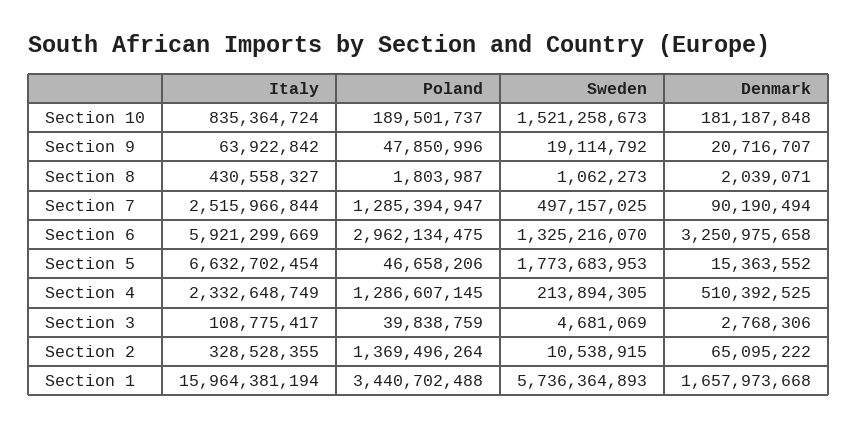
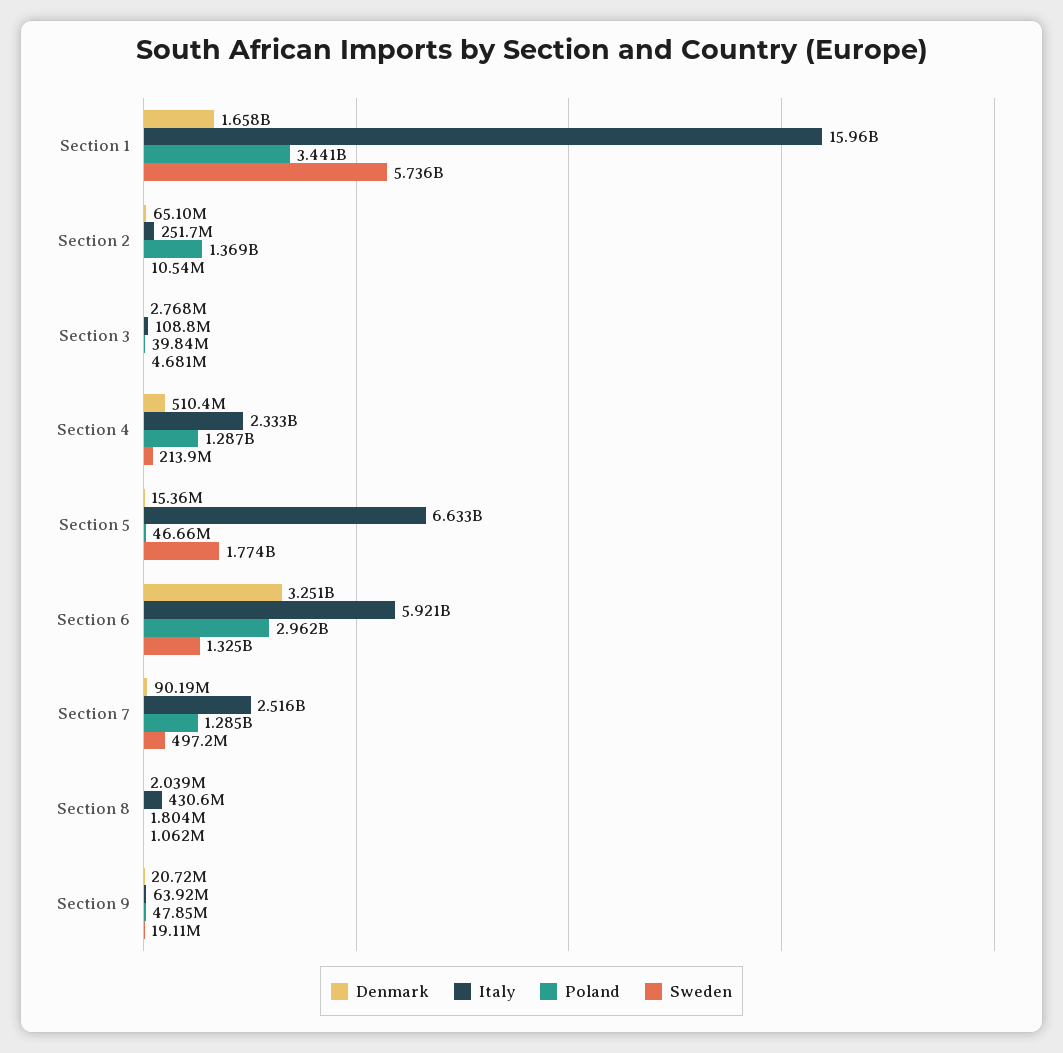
Italy, Section 10: 835364724 -> none
Poland, Section 10: 189501737 -> none
Sweden, Section 10: 1521258673 -> none
Denmark, Section 10: 181187848 -> none
Italy, Section 2: 328528355 -> 251700000

